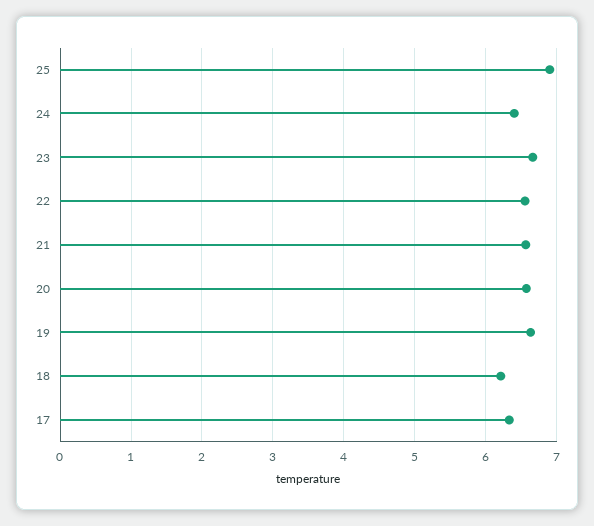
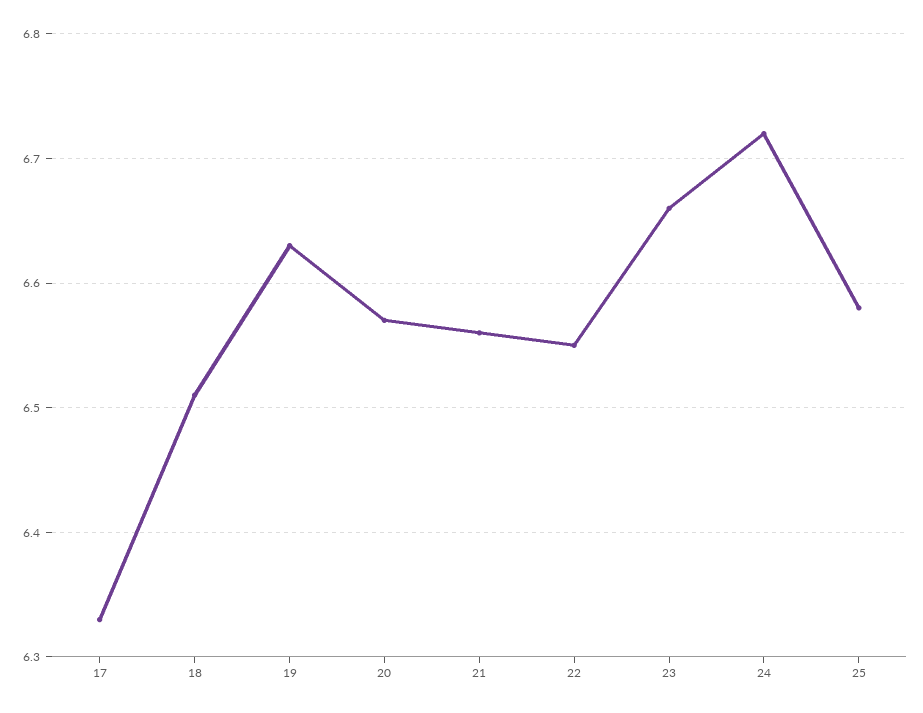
25: 6.9 -> 6.58
24: 6.4 -> 6.72
18: 6.2 -> 6.51

